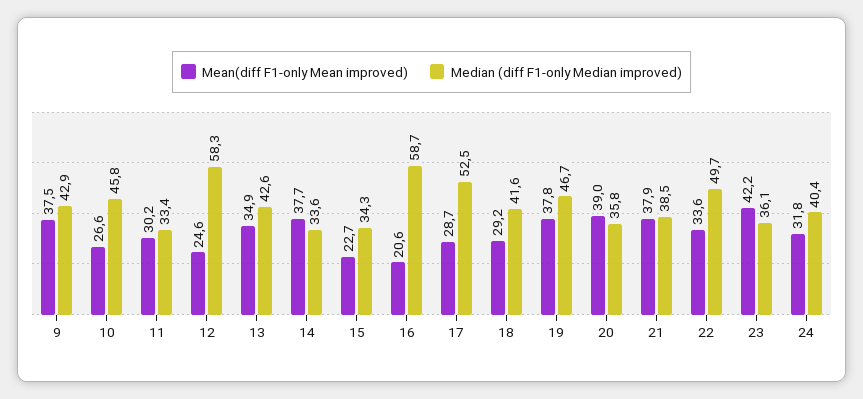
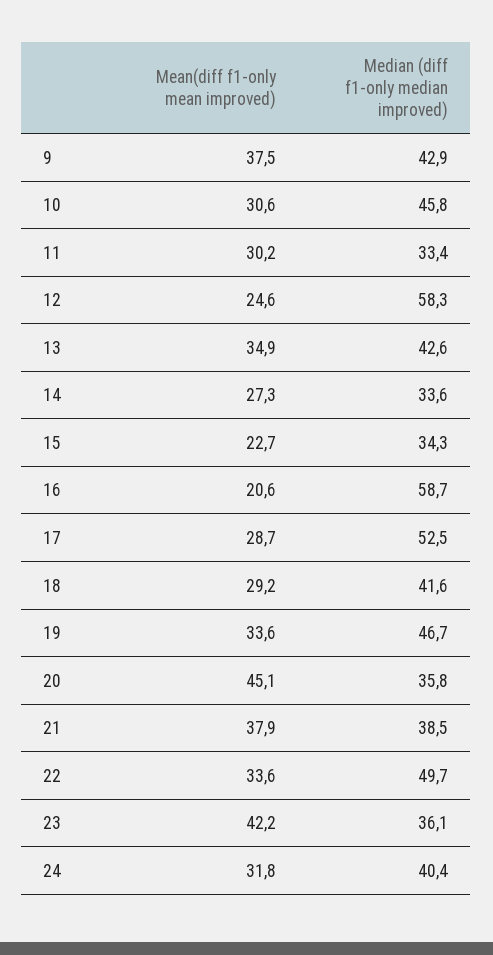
Mean(diff F1-only Mean improved), 10: 26.6 -> 30.6
Mean(diff F1-only Mean improved), 14: 37.7 -> 27.3
Mean(diff F1-only Mean improved), 19: 37.8 -> 33.6
Mean(diff F1-only Mean improved), 20: 39 -> 45.1

